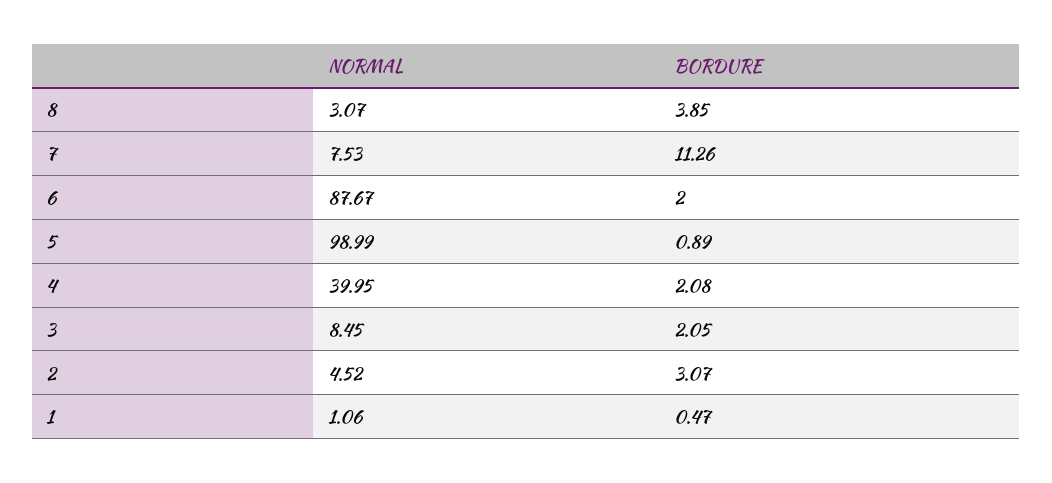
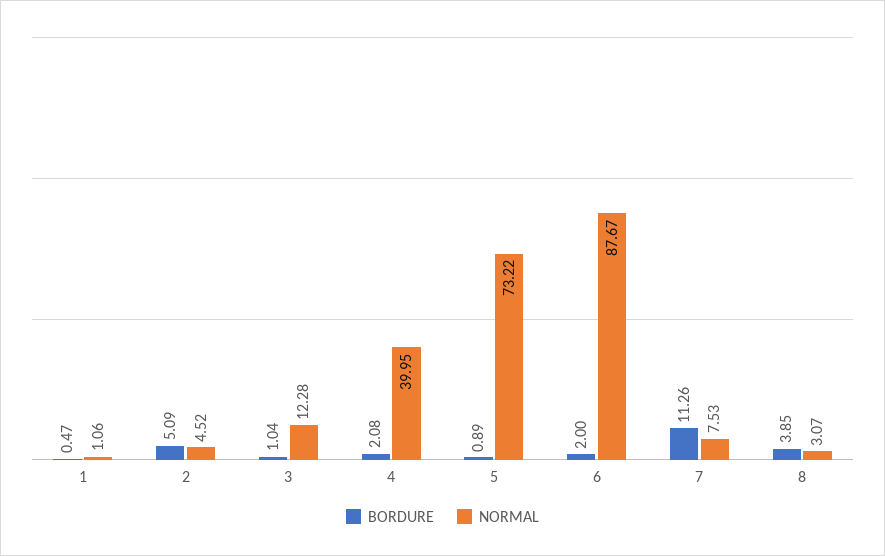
NORMAL, 5: 98.99 -> 73.22
NORMAL, 3: 8.45 -> 12.28
BORDURE, 3: 2.05 -> 1.04
BORDURE, 2: 3.07 -> 5.09

